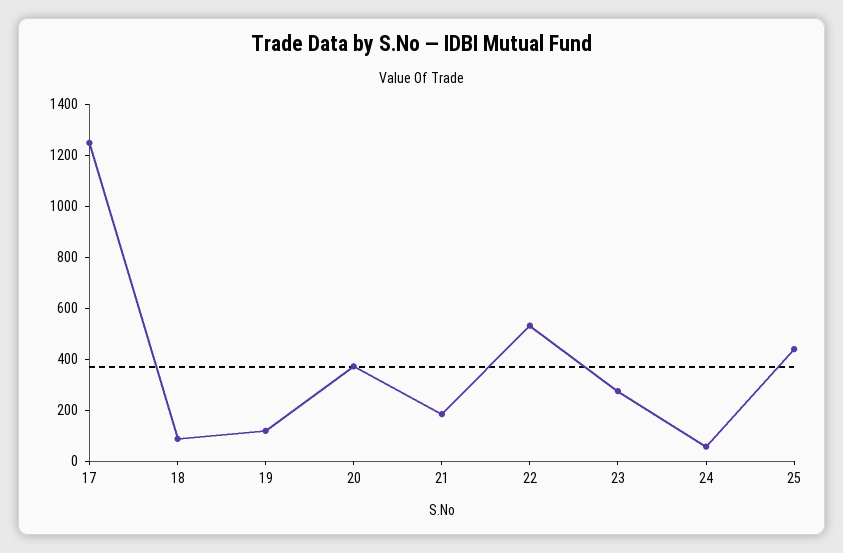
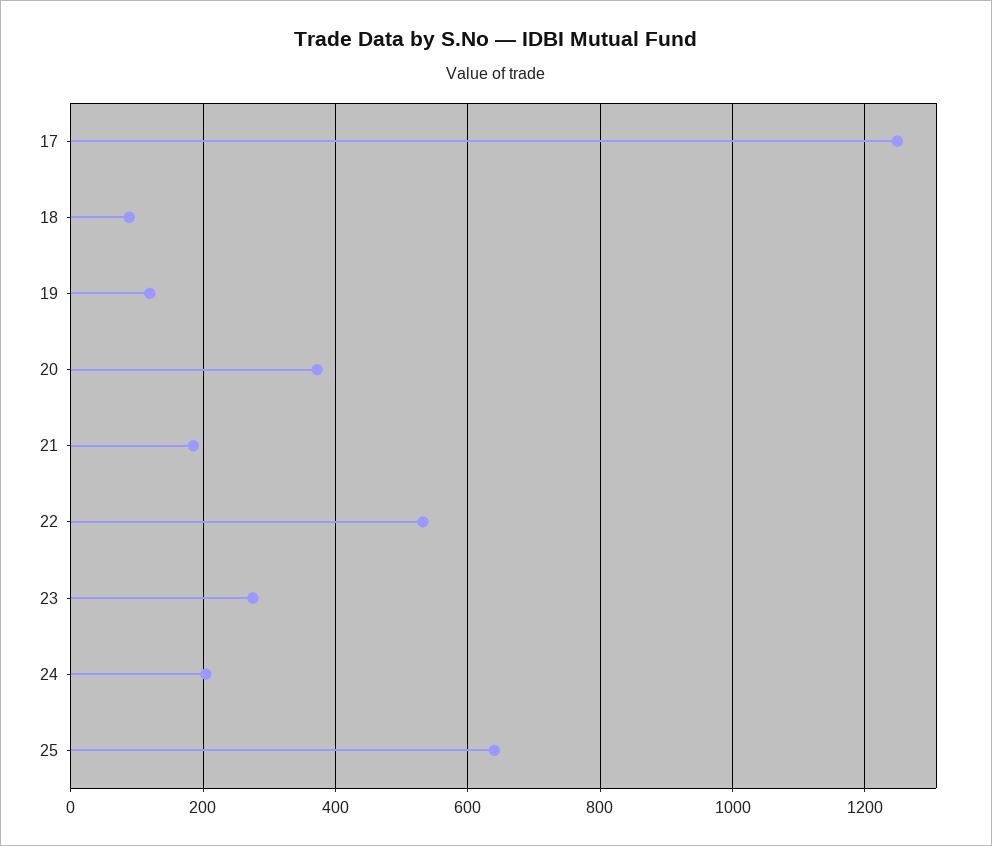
24: 50 -> 200
25: 450 -> 640

